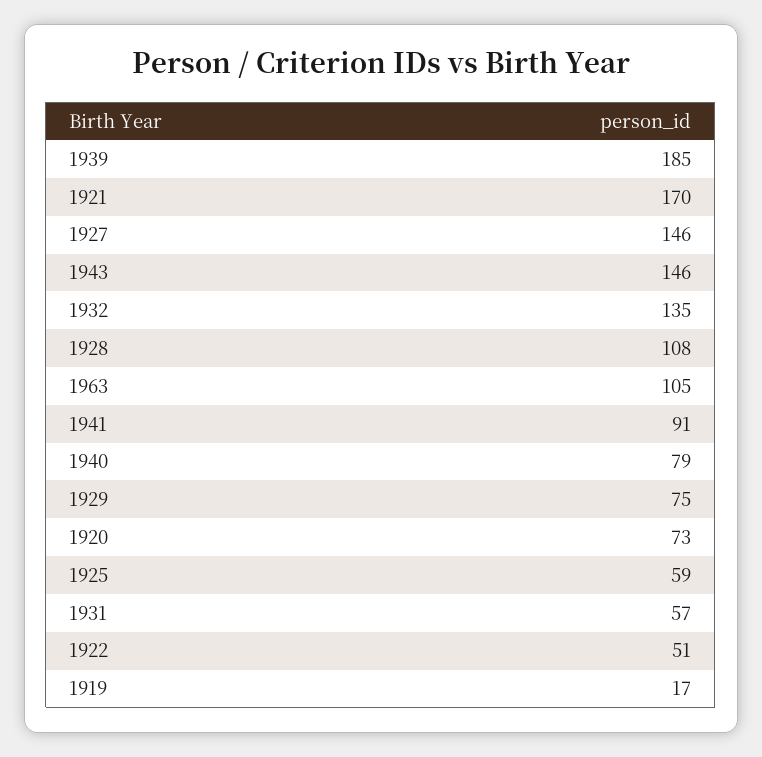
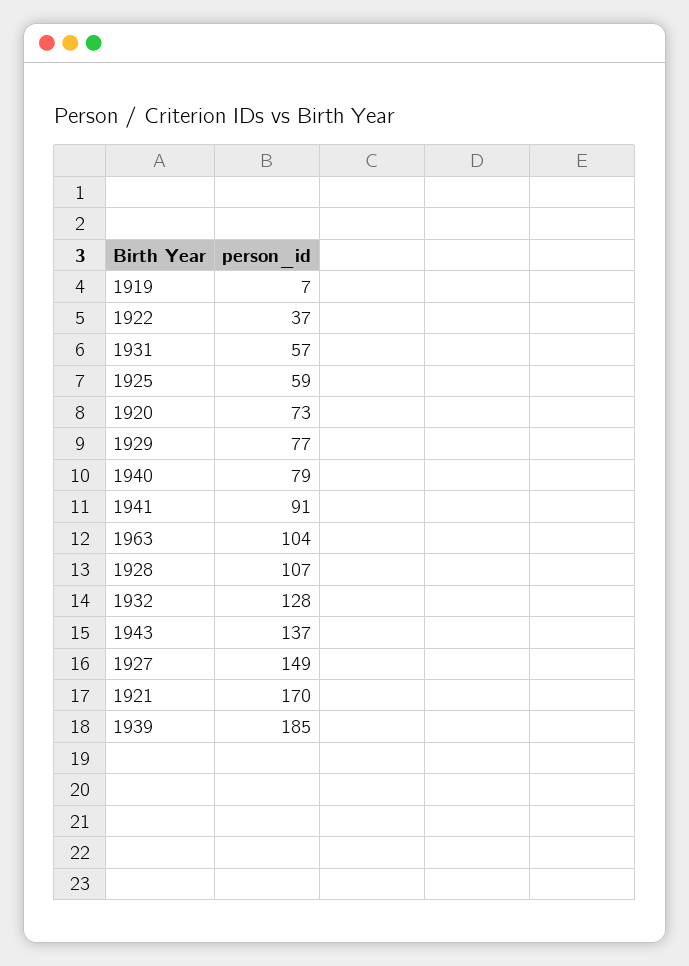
1927: 146 -> 149
1943: 146 -> 137
1932: 135 -> 128
1928: 108 -> 107
1963: 105 -> 104
1929: 75 -> 77
1922: 51 -> 37
1919: 17 -> 7

